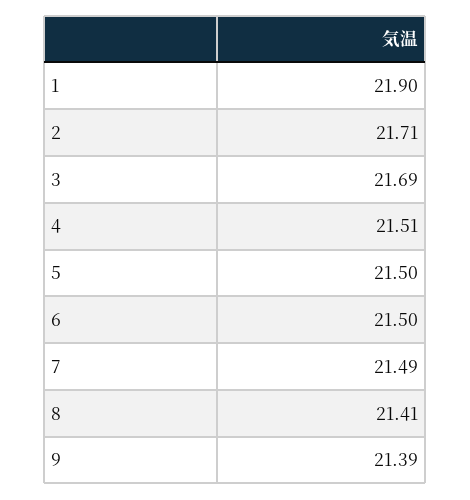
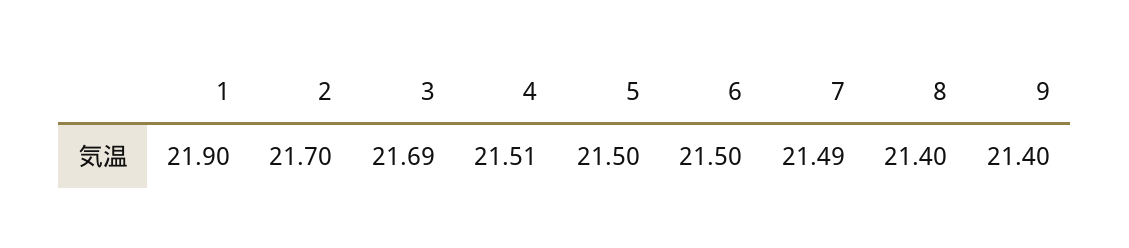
2: 21.71 -> 21.7
8: 21.41 -> 21.4
9: 21.39 -> 21.4

